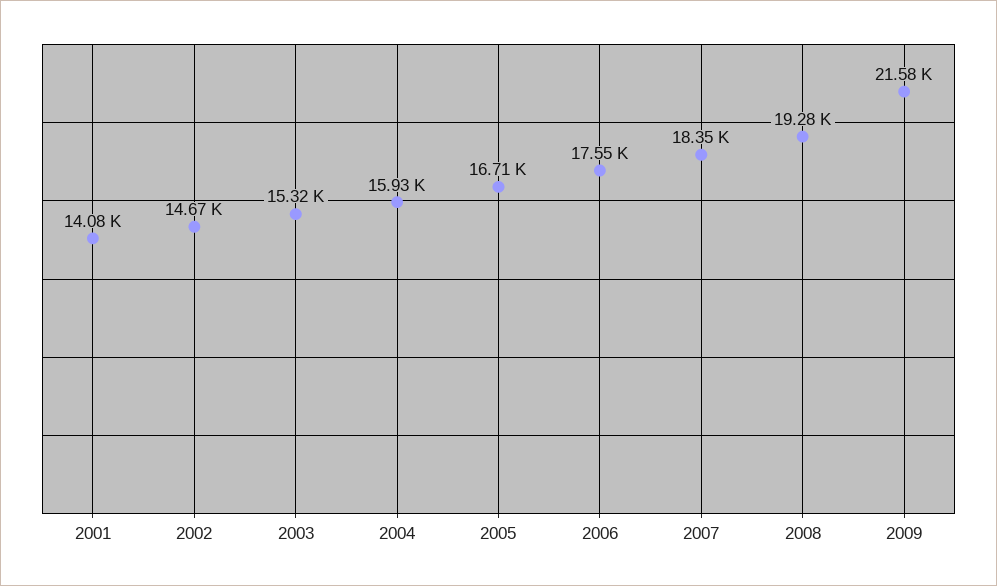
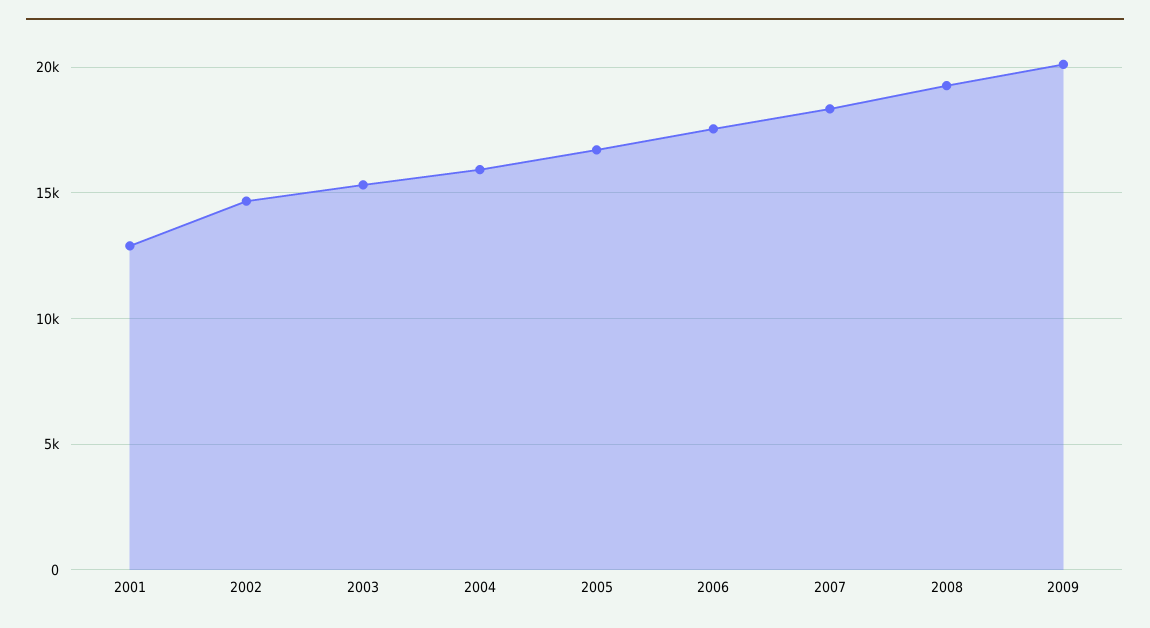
2001: 14080 -> 13000
2009: 21580 -> 20000

